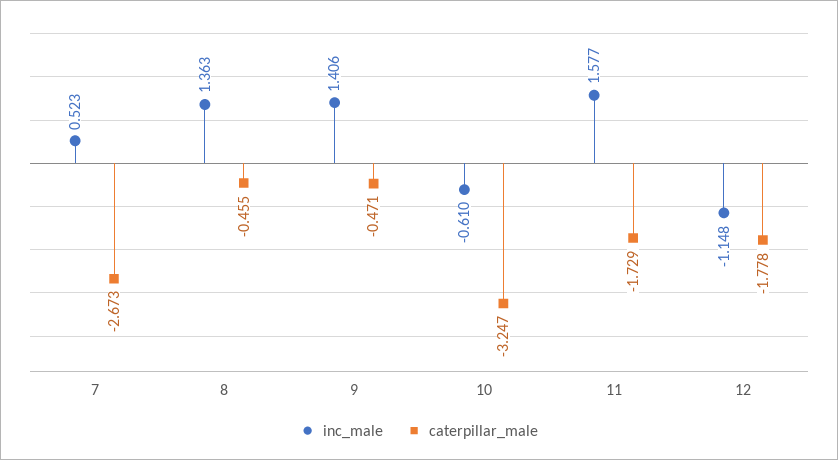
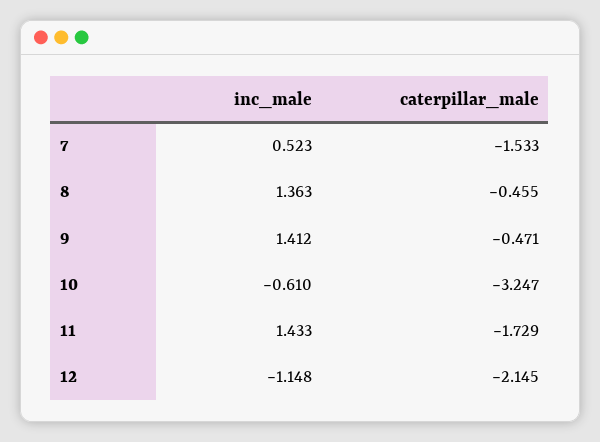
caterpillar_male, 7: -2.673 -> -1.533
inc_male, 9: 1.406 -> 1.412
inc_male, 11: 1.577 -> 1.433
caterpillar_male, 12: -1.778 -> -2.145

